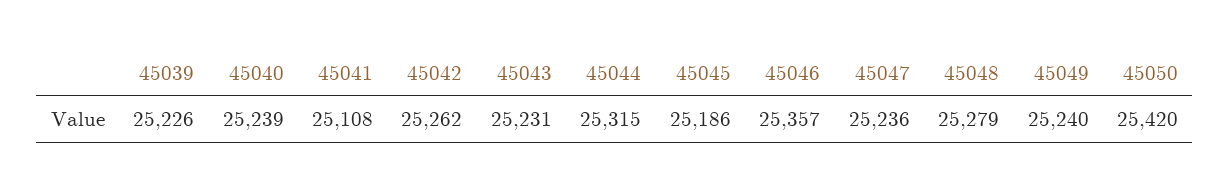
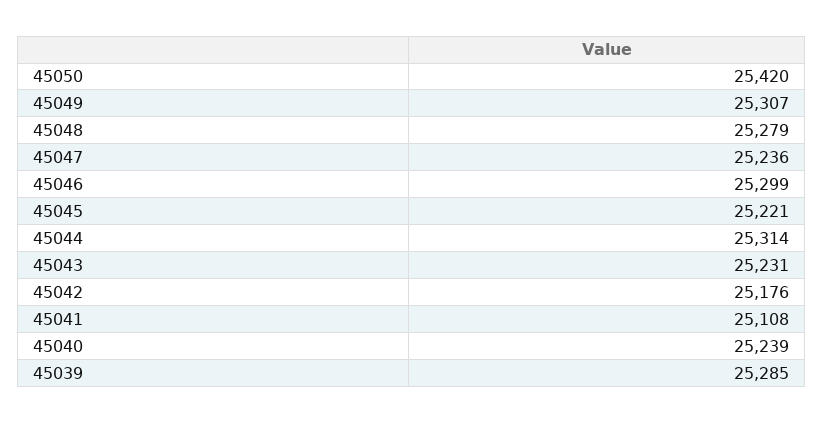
45039: 25226 -> 25285
45042: 25262 -> 25176
45044: 25315 -> 25314
45045: 25186 -> 25221
45046: 25357 -> 25299
45049: 25240 -> 25307

